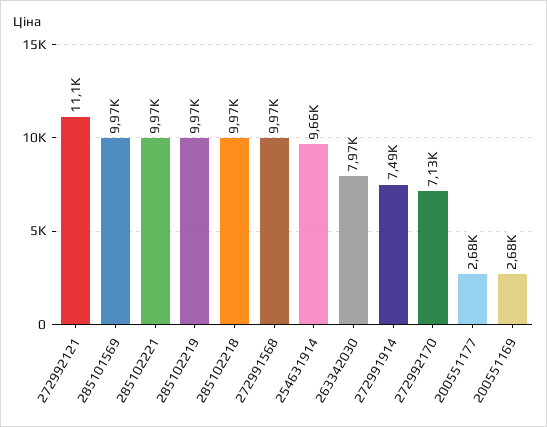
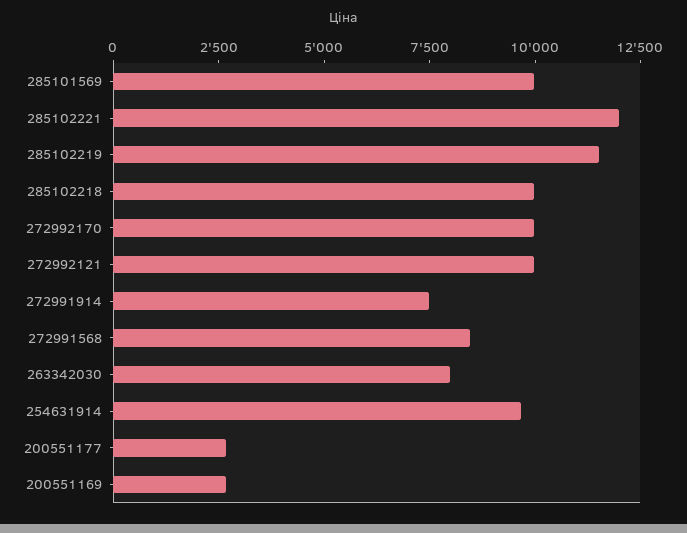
272992121: 11100 -> 10000
285102221: 9970 -> 12000
285102219: 9970 -> 11500
272991568: 9970 -> 8500
272992170: 7130 -> 10000

